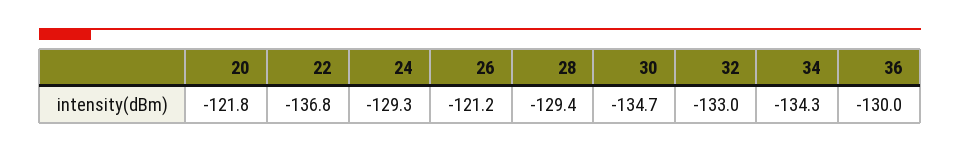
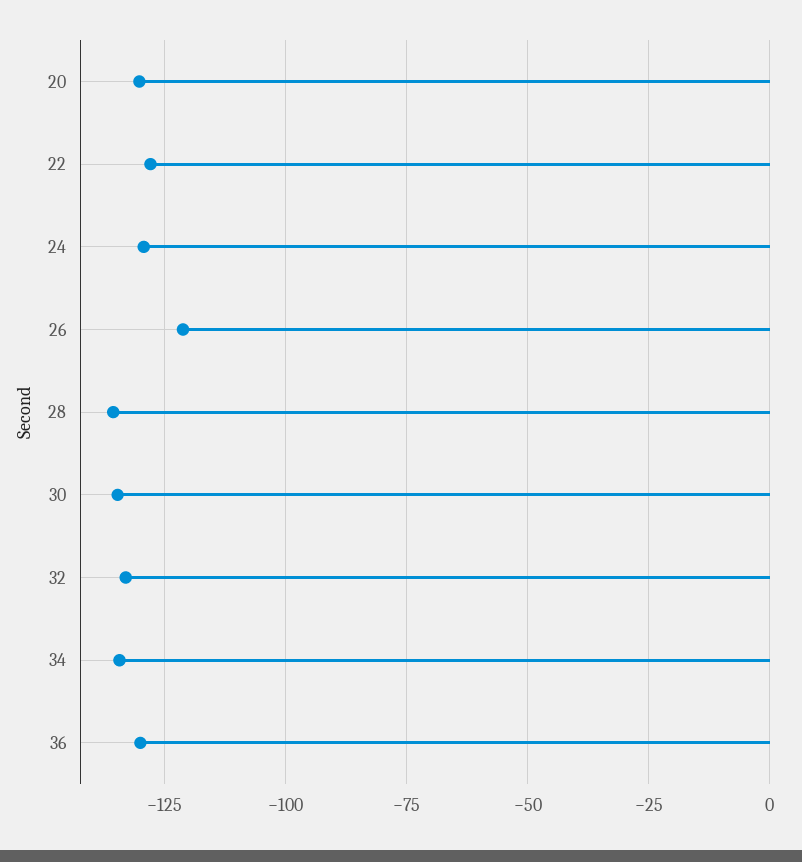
20: -121.8 -> -130
22: -136.8 -> -127.5
28: -129.4 -> -135

